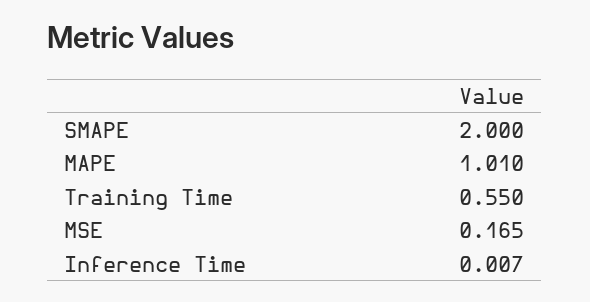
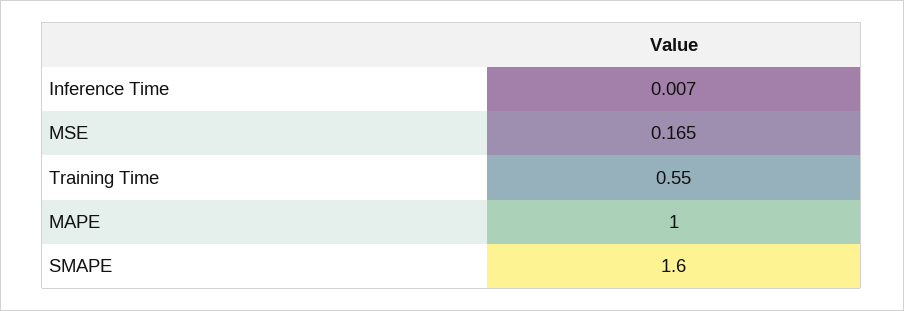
SMAPE: 2 -> 1.6
MAPE: 1.01 -> 1

